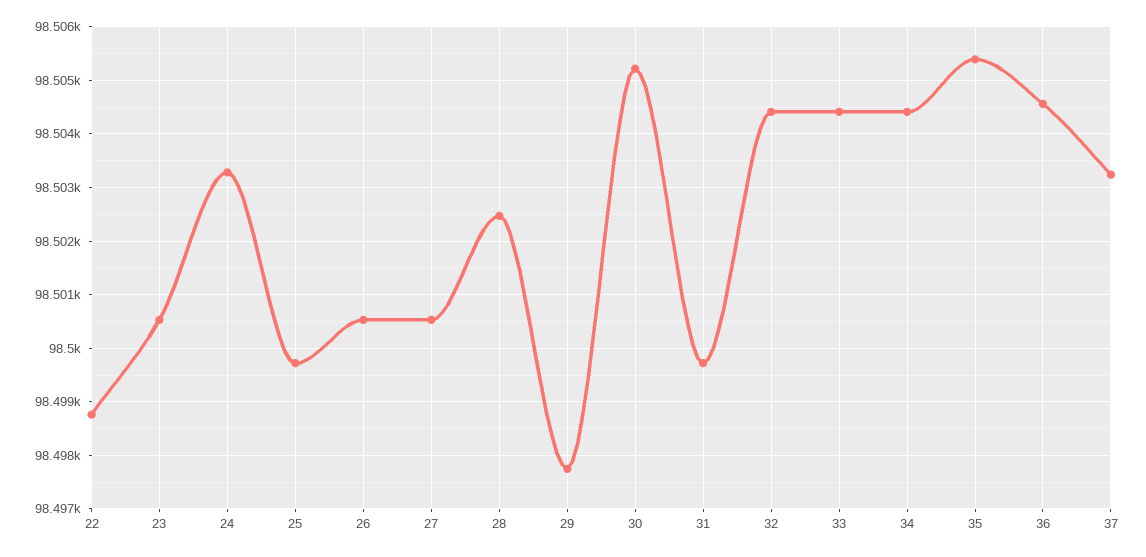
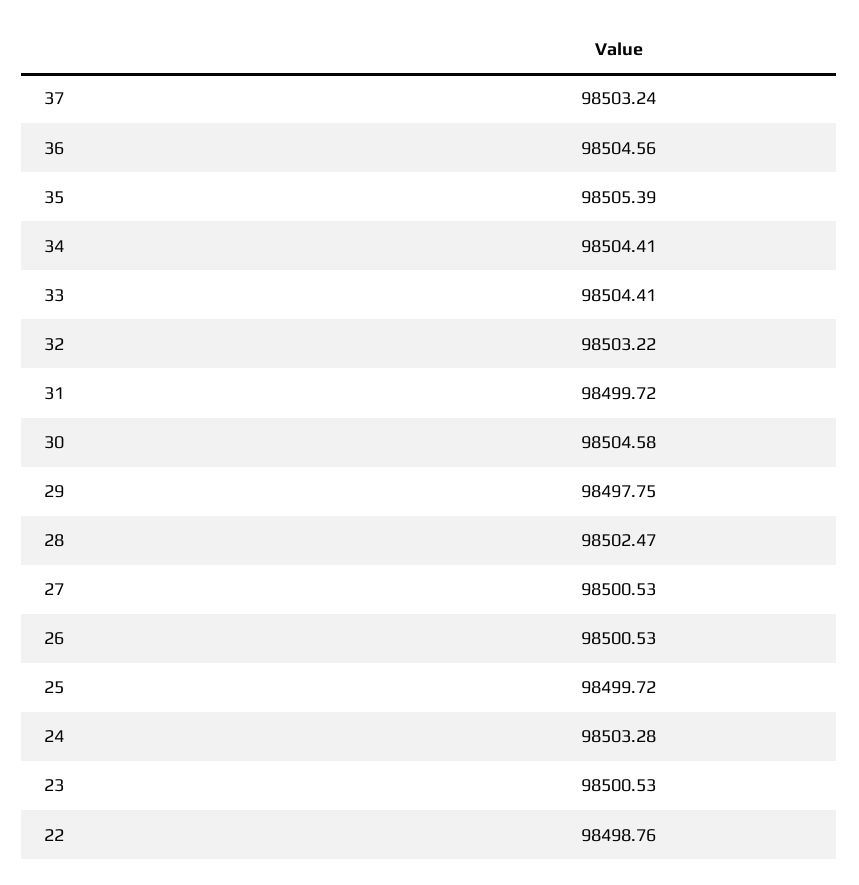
30: 98505.2 -> 98504.58
32: 98504.4 -> 98503.22

